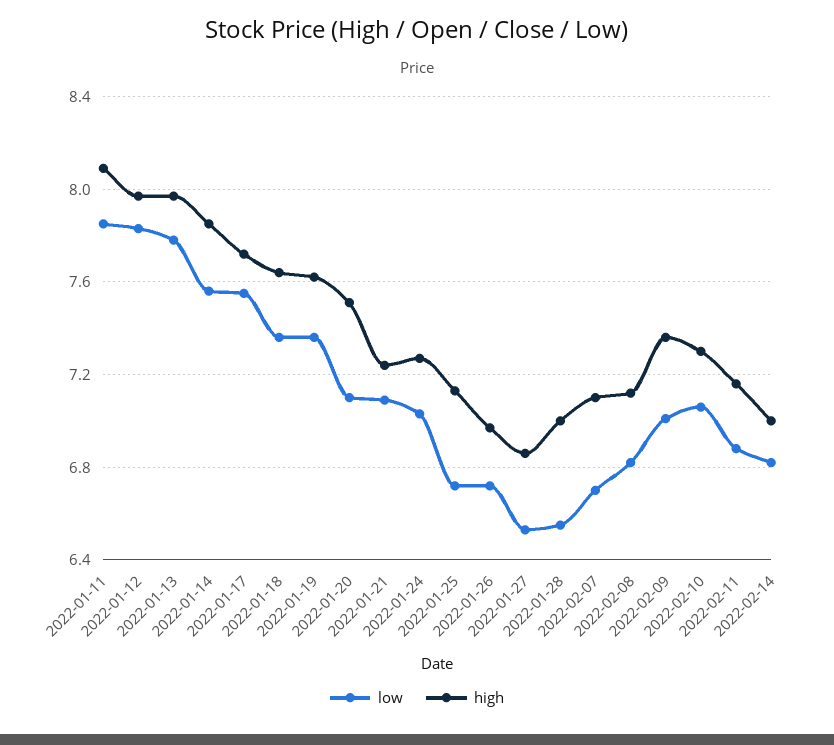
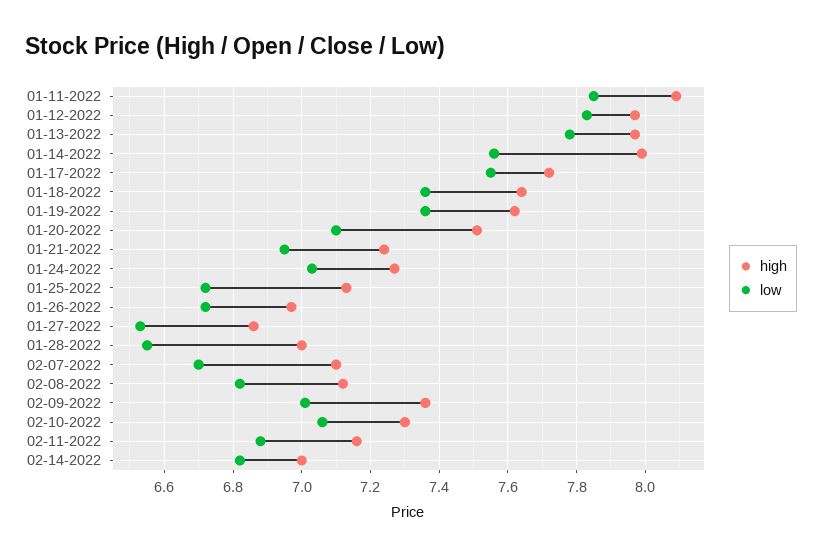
high, 2022-01-14: 7.85 -> 8
low, 2022-01-21: 7.1 -> 6.95

